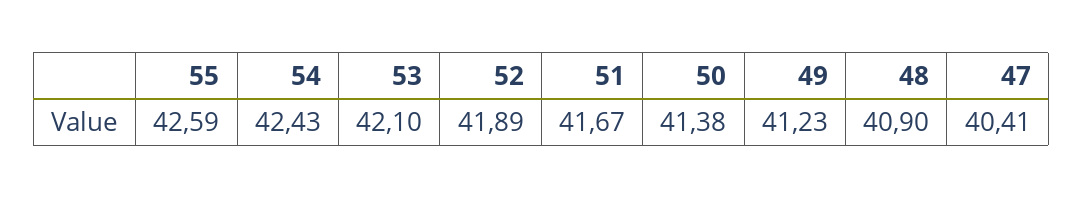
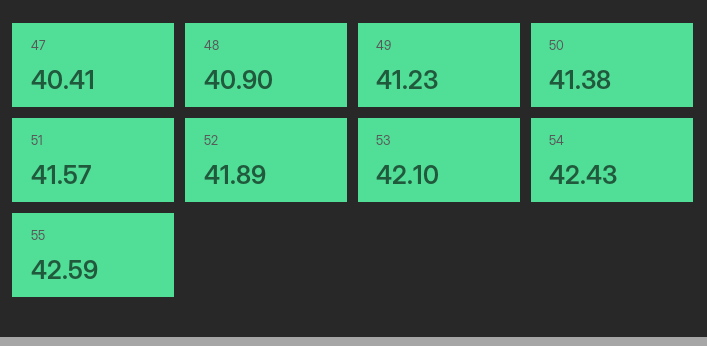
51: 41.67 -> 41.57

